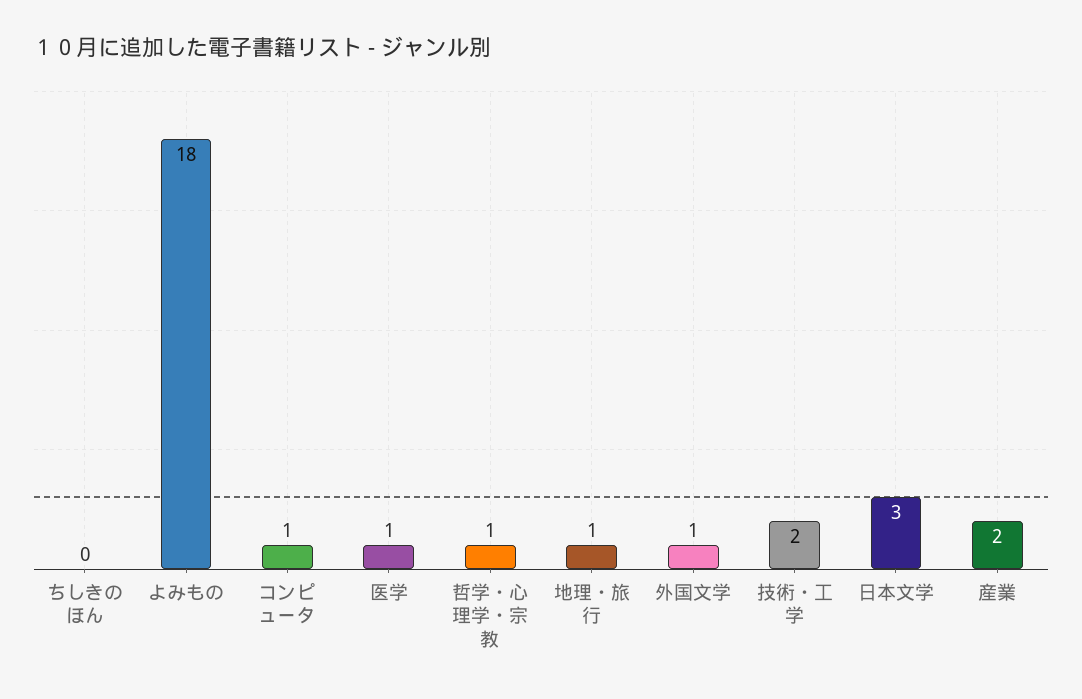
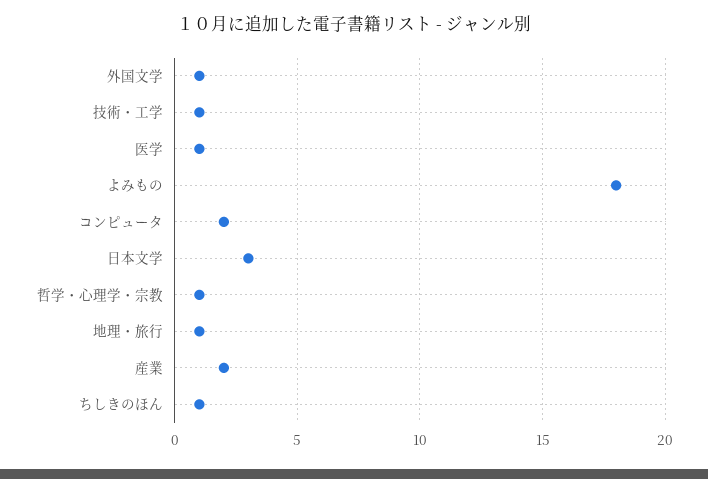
ちしきのほん: 0 -> 1
コンピュータ: 1 -> 2
技術・工学: 2 -> 1

